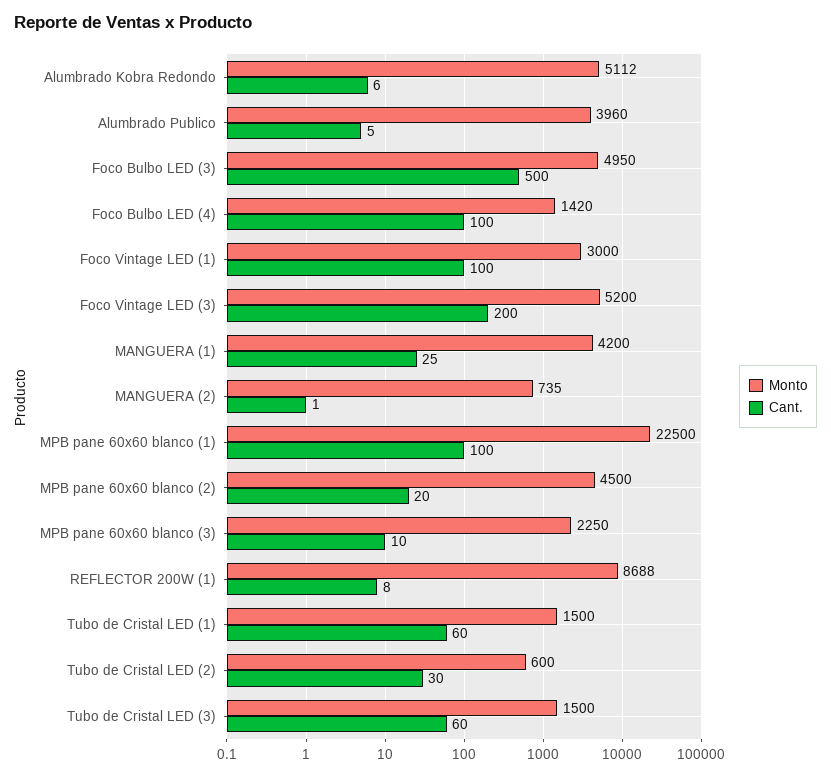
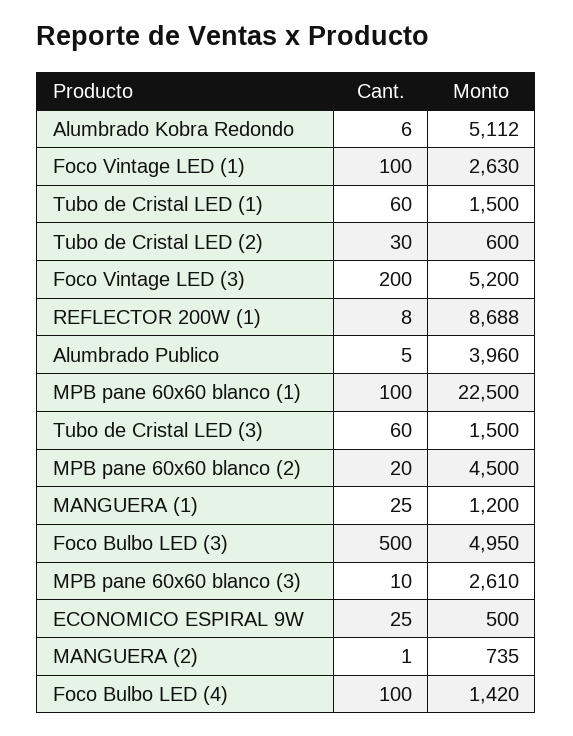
Monto, Foco Vintage LED (1): 3000 -> 2630
Monto, MANGUERA (1): 4200 -> 1200
Monto, MPB pane 60x60 blanco (3): 2250 -> 2610
Cant., ECONOMICO ESPIRAL 9W: none -> 25
Monto, ECONOMICO ESPIRAL 9W: none -> 500

